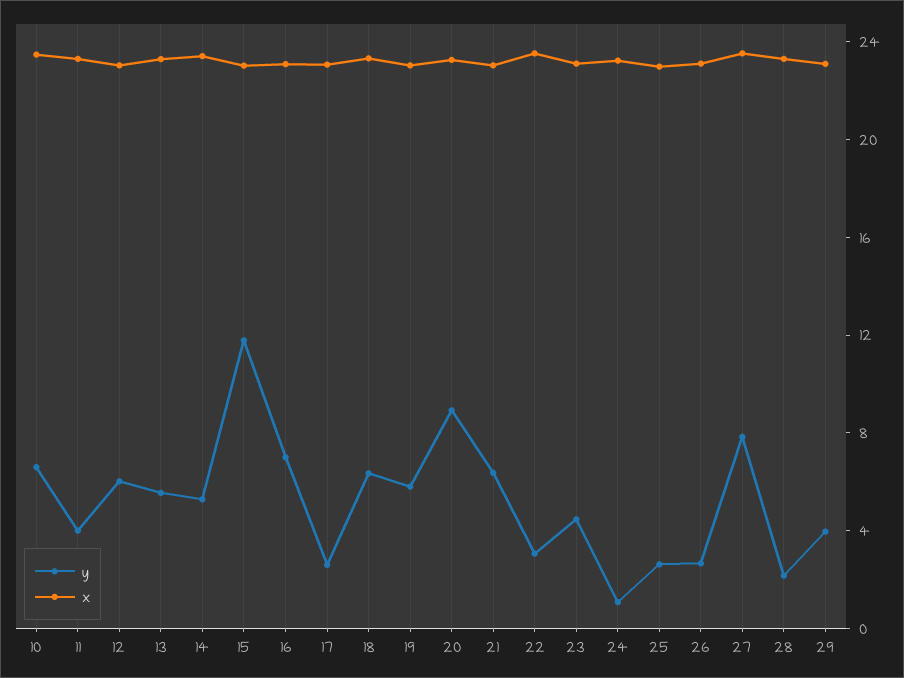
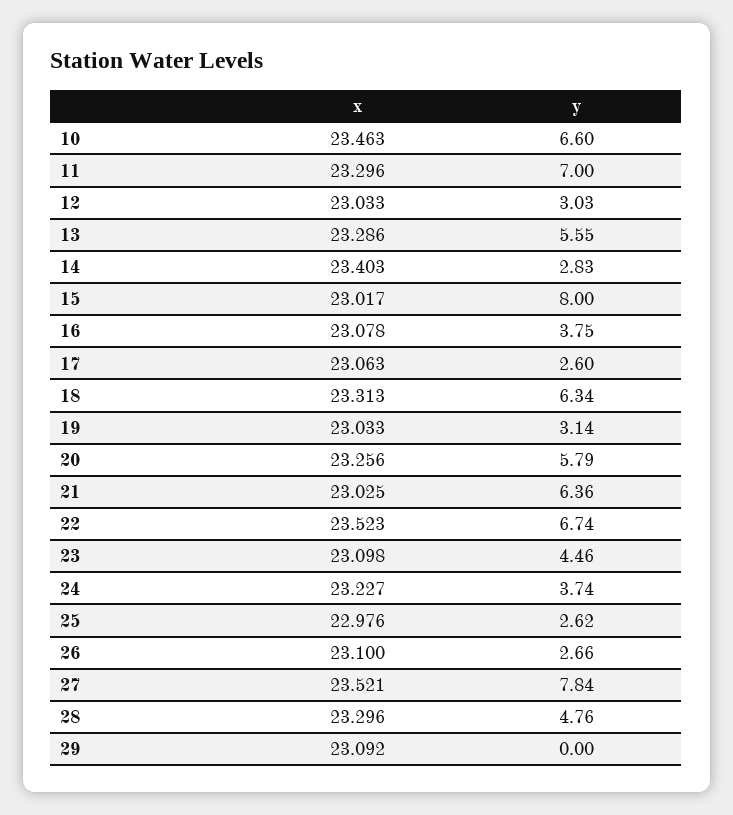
y, 11: 4 -> 7
y, 12: 6 -> 3.03
y, 14: 5 -> 2.83
y, 15: 12 -> 8
y, 16: 7 -> 3.75
y, 19: 6 -> 3.14
y, 20: 9 -> 5.79
y, 22: 3 -> 6.74
y, 24: 1 -> 3.74
y, 28: 2 -> 4.76
y, 29: 4 -> 0

